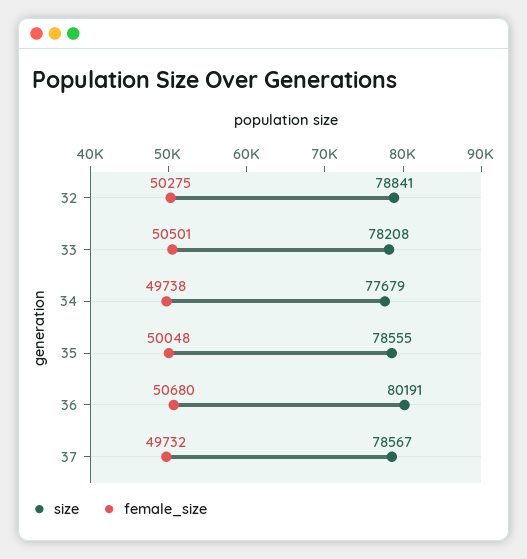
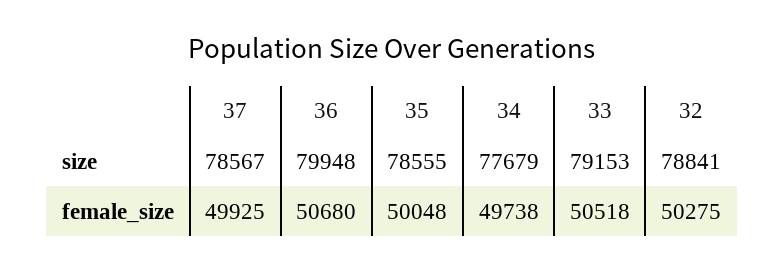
size, 33: 78208 -> 79153
female_size, 33: 50501 -> 50518
size, 36: 80191 -> 79948
female_size, 37: 49732 -> 49925

